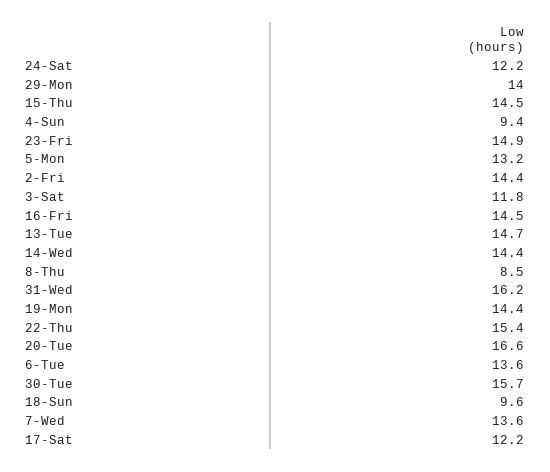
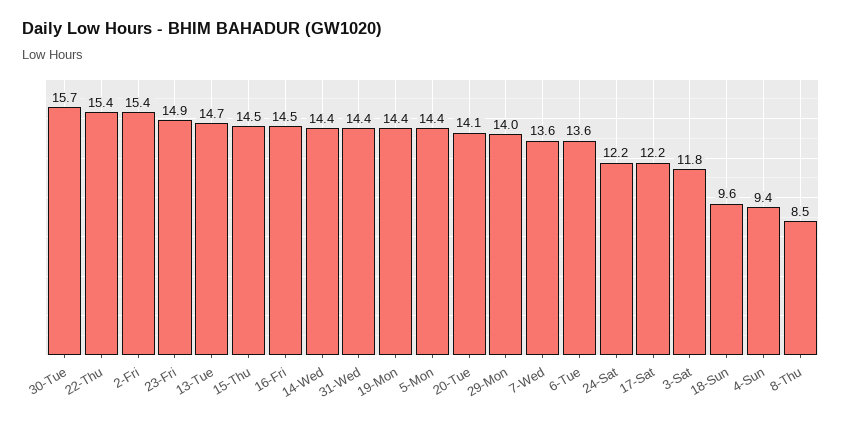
5-Mon: 13.2 -> 14.4
2-Fri: 14.4 -> 15.4
31-Wed: 16.2 -> 14.4
20-Tue: 16.6 -> 14.1

